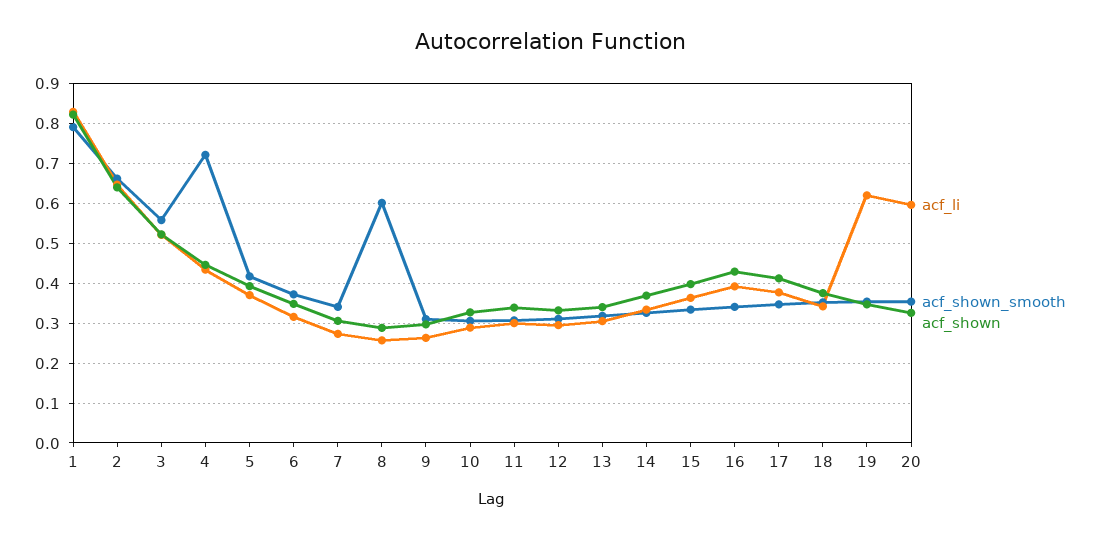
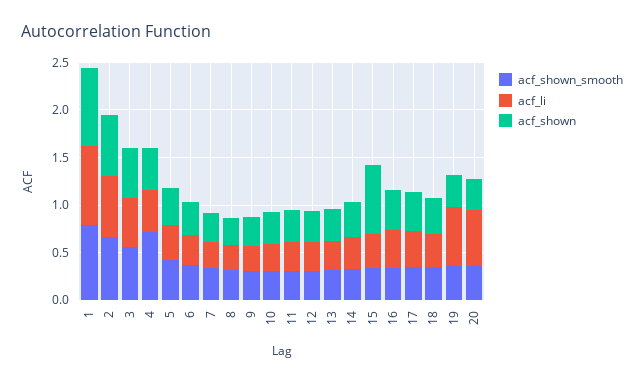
acf_shown_smooth, 8: 0.6 -> 0.3
acf_shown, 15: 0.4 -> 0.7

